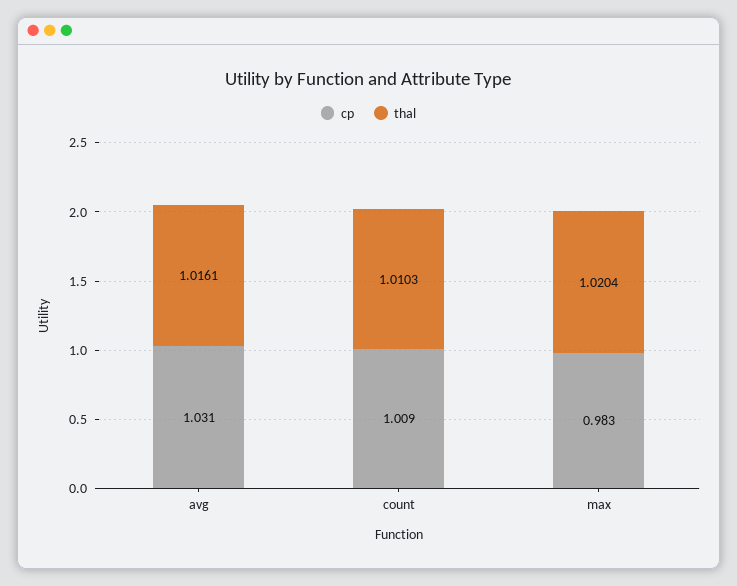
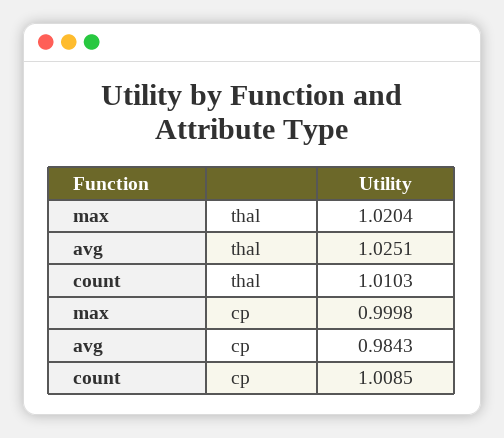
cp, avg: 1.031 -> 0.9843
thal, avg: 1.0161 -> 1.0251
cp, max: 0.983 -> 0.9998

